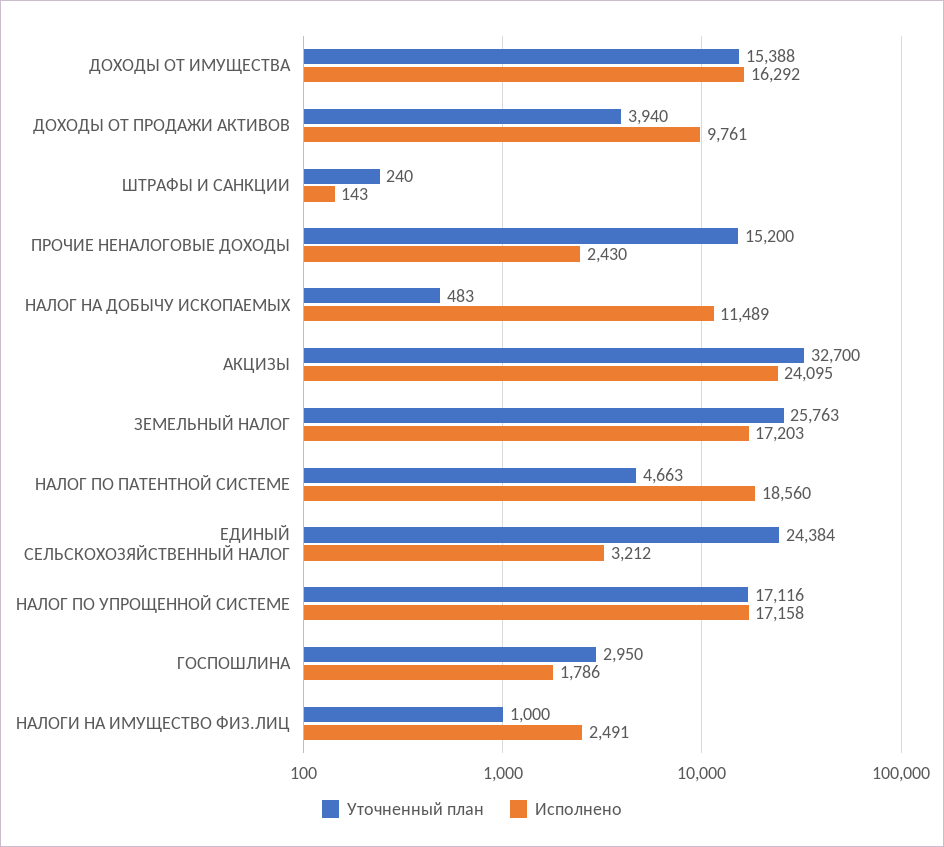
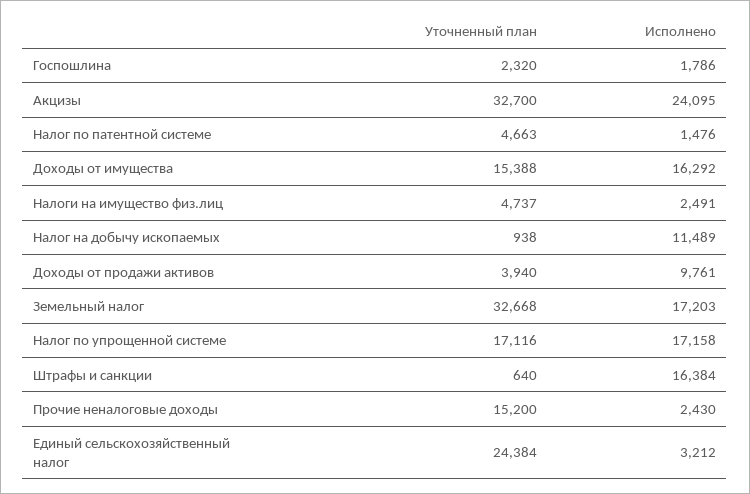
Уточненный план, ШТРАФЫ И САНКЦИИ: 240 -> 640
Исполнено, ШТРАФЫ И САНКЦИИ: 143 -> 16384
Уточненный план, НАЛОГ НА ДОБЫЧУ ИСКОПАЕМЫХ: 483 -> 938
Уточненный план, ЗЕМЕЛЬНЫЙ НАЛОГ: 25763 -> 32668
Исполнено, НАЛОГ ПО ПАТЕНТНОЙ СИСТЕМЕ: 18560 -> 1476
Уточненный план, ГОСПОШЛИНА: 2950 -> 2320
Уточненный план, НАЛОГИ НА ИМУЩЕСТВО ФИЗ.ЛИЦ: 1000 -> 4737

